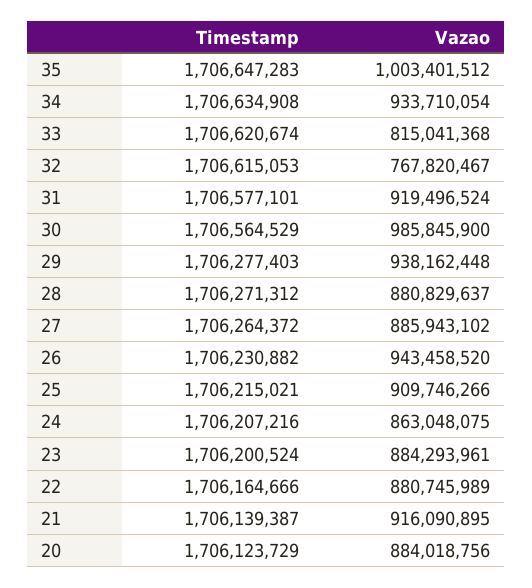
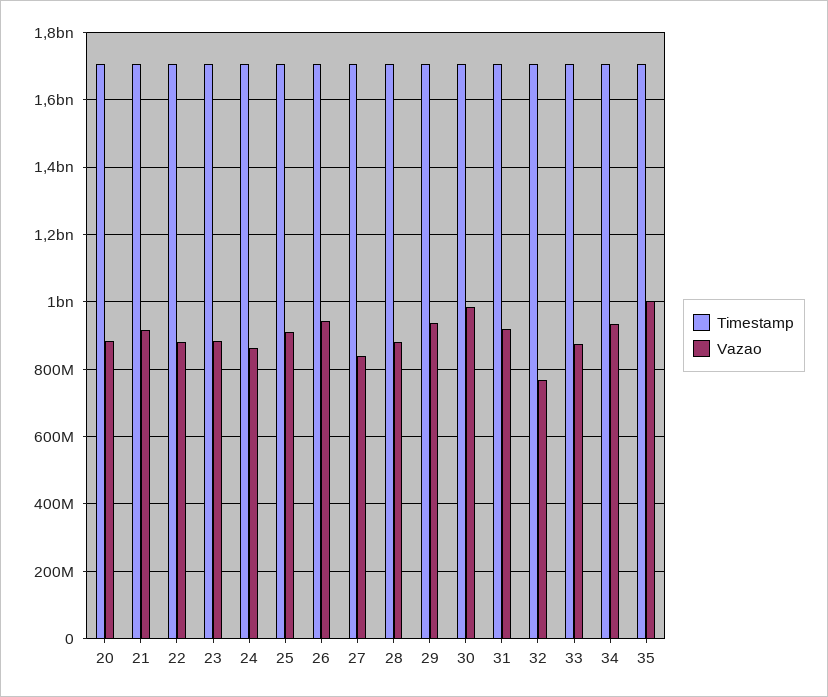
Vazao, 33: 815041368 -> 880000000
Vazao, 27: 885943102 -> 840000000

